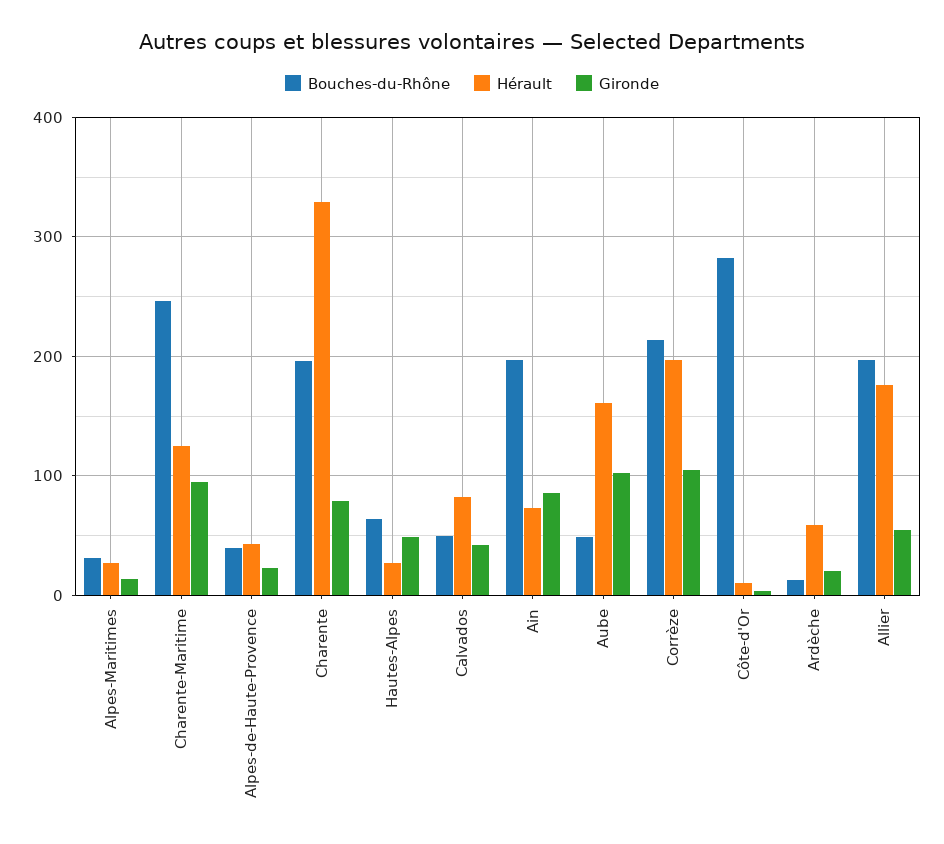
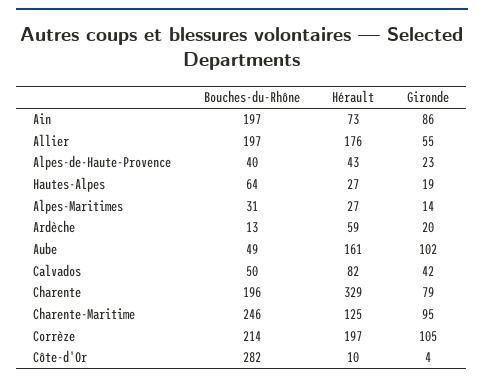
Gironde, Hautes-Alpes: 50 -> 19

